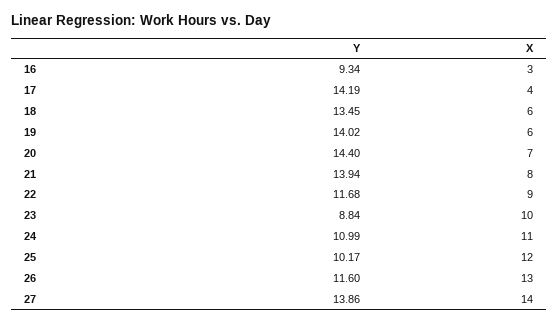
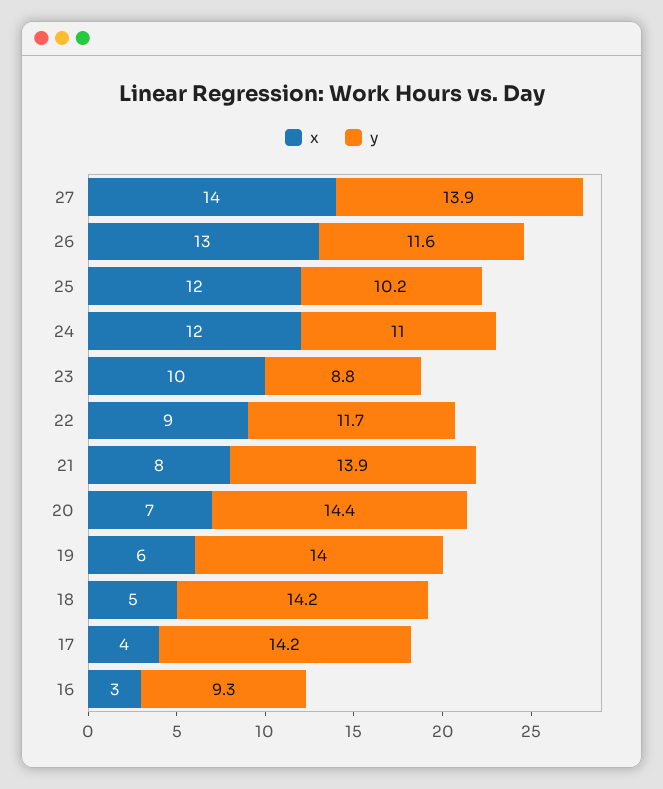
Y, 18: 13.45 -> 14.2
X, 18: 6 -> 5
X, 24: 11 -> 12

